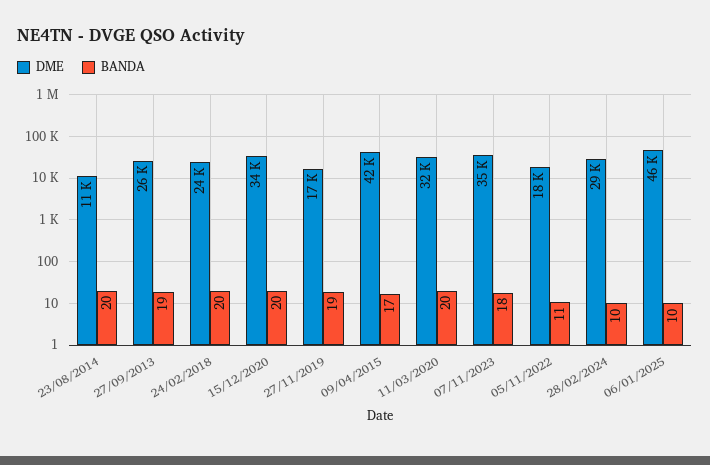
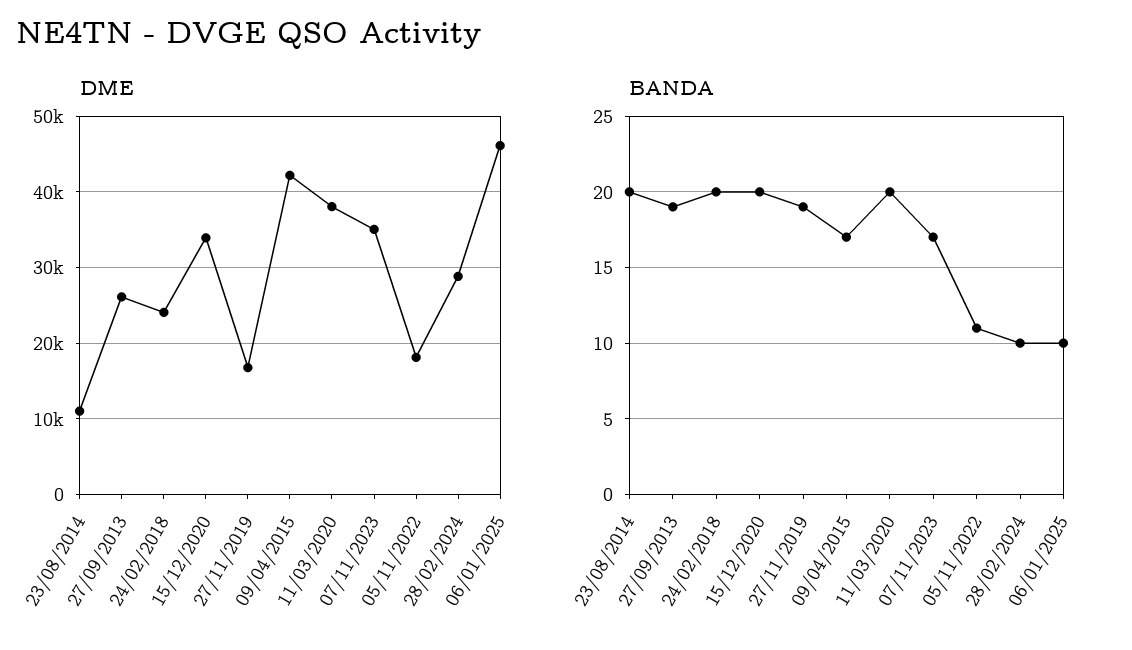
DME, 11/03/2020: 32000 -> 38000
BANDA, 07/11/2023: 18 -> 17

